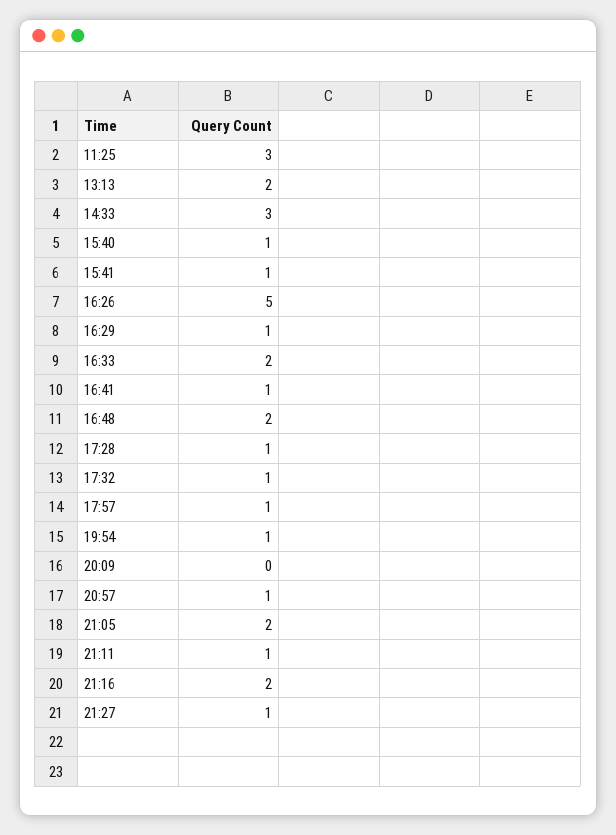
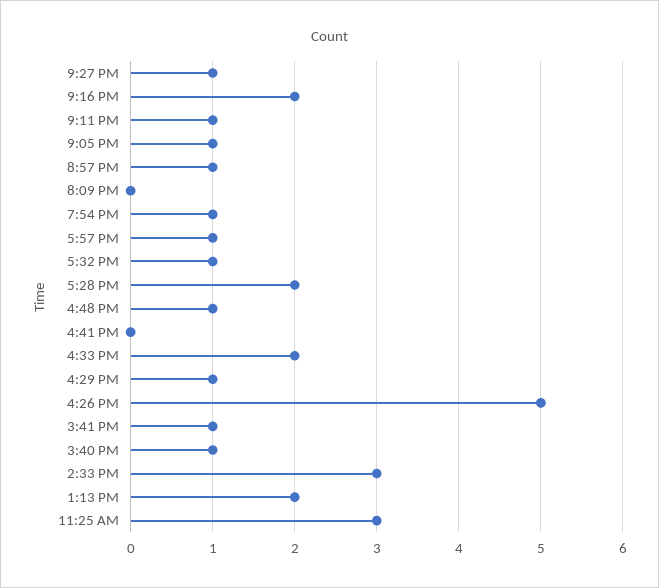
16:41: 1 -> 0
16:48: 2 -> 1
17:28: 1 -> 2
21:05: 2 -> 1

